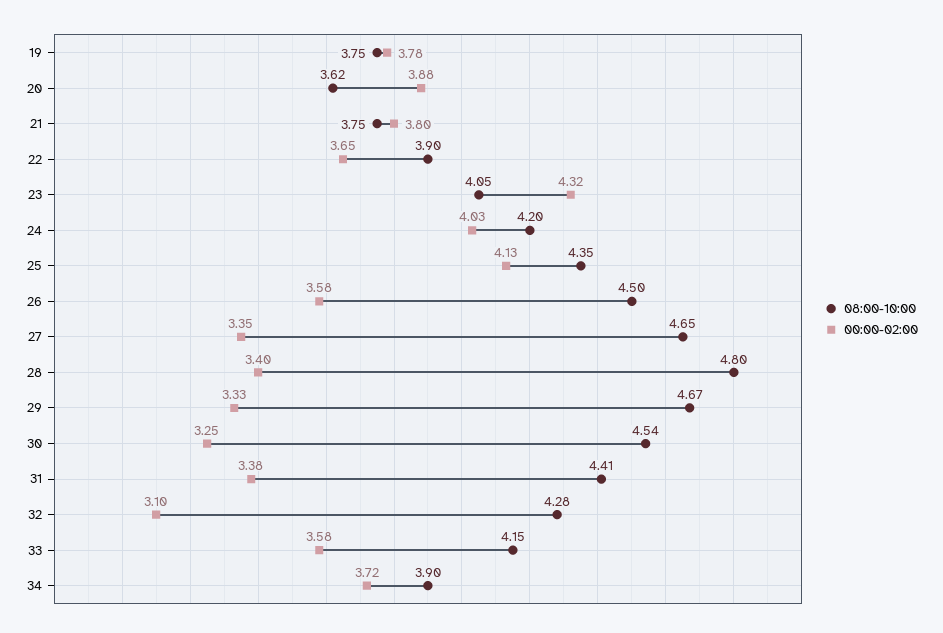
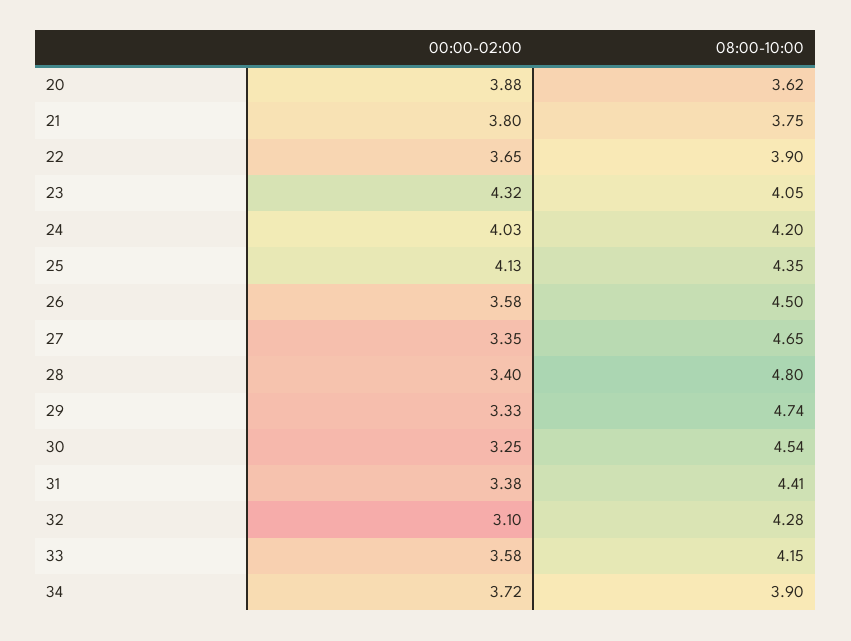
08:00-10:00, 19: 3.75 -> none
00:00-02:00, 19: 3.78 -> none
08:00-10:00, 29: 4.67 -> 4.74

